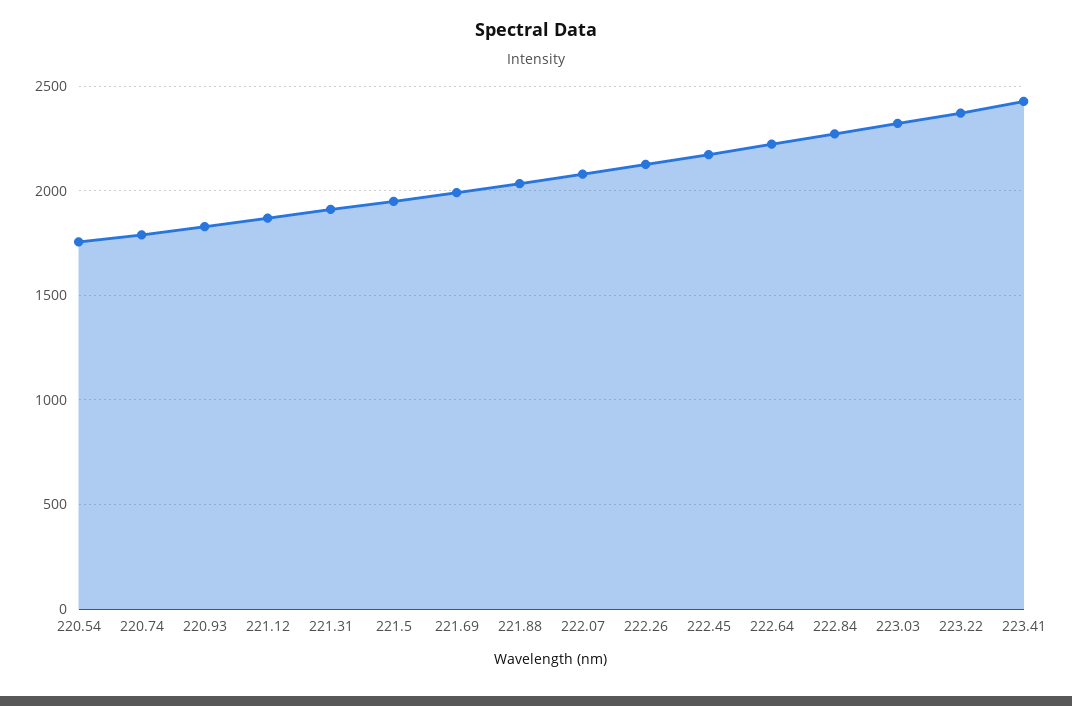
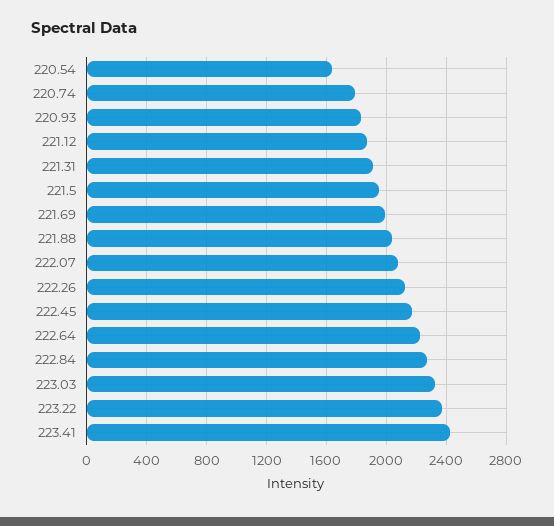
220.54: 1750 -> 1650

